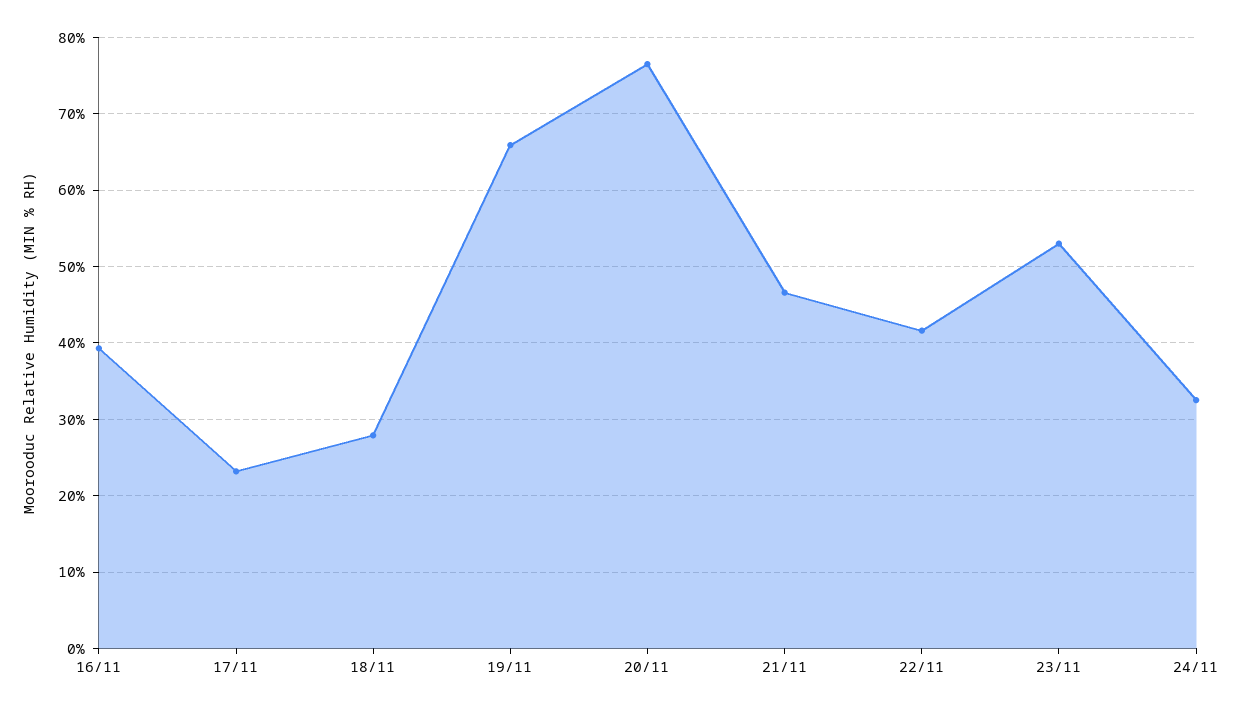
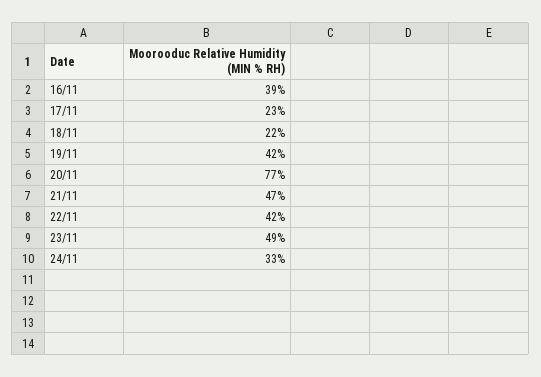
18/11: 28 -> 22
19/11: 66 -> 42
23/11: 53 -> 49

